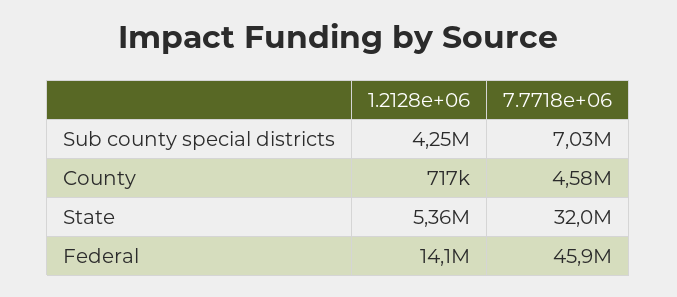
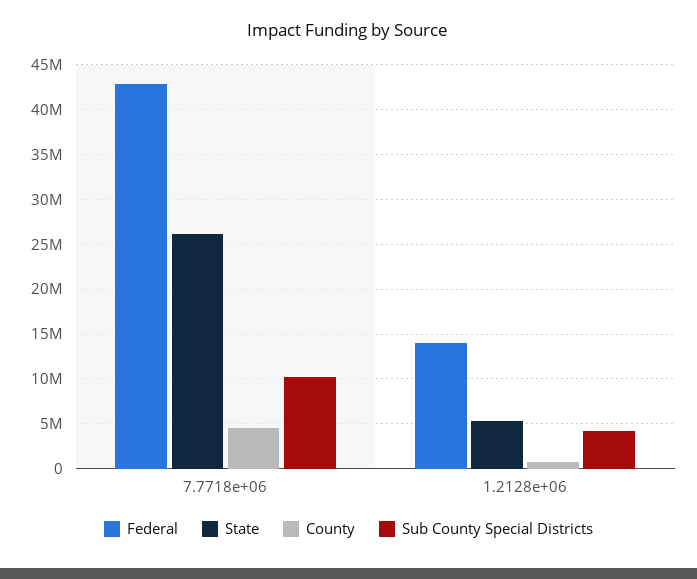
Sub county special districts, 7.7718e+06: 7030000 -> 10000000
State, 7.7718e+06: 32000000 -> 26000000
Federal, 7.7718e+06: 45900000 -> 43000000

